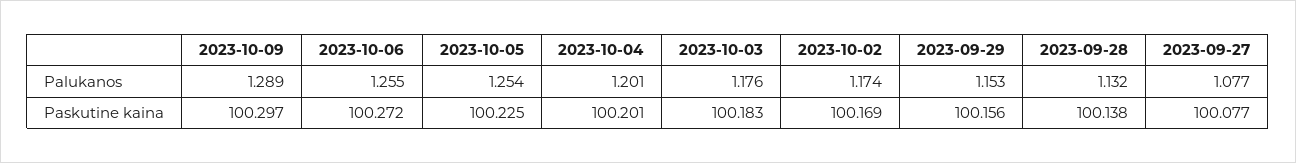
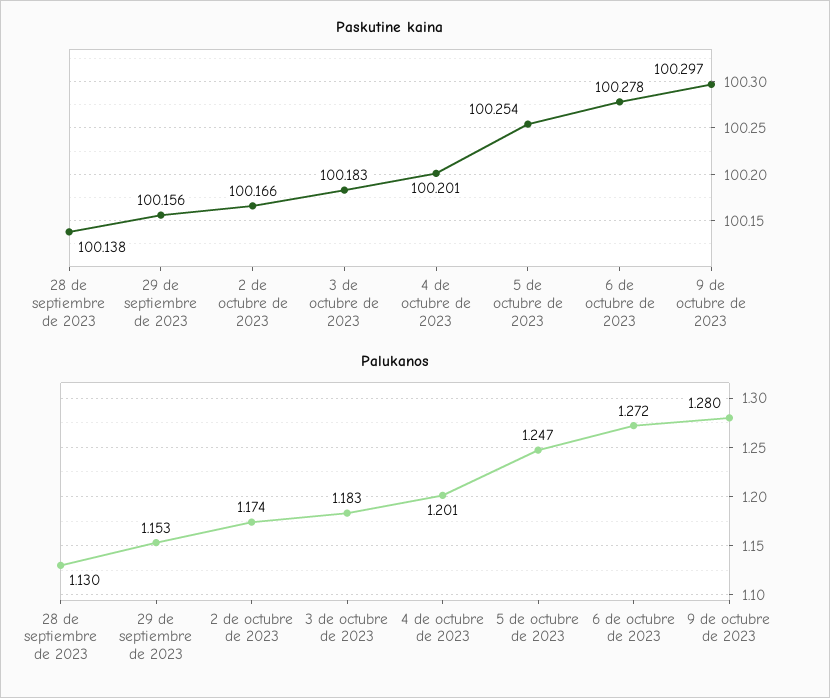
Palukanos, 2023-10-09: 1.289 -> 1.28
Palukanos, 2023-10-06: 1.255 -> 1.272
Palukanos, 2023-10-05: 1.254 -> 1.247
Palukanos, 2023-10-03: 1.176 -> 1.183
Palukanos, 2023-09-28: 1.132 -> 1.13
Palukanos, 2023-09-27: 1.077 -> none
Paskutine kaina, 2023-10-06: 100.272 -> 100.278
Paskutine kaina, 2023-10-05: 100.225 -> 100.254
Paskutine kaina, 2023-10-02: 100.169 -> 100.166
Paskutine kaina, 2023-09-27: 100.077 -> none

